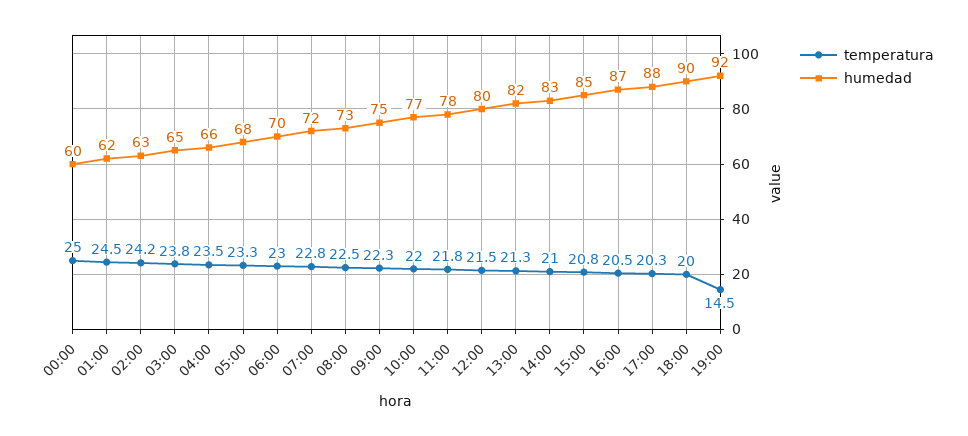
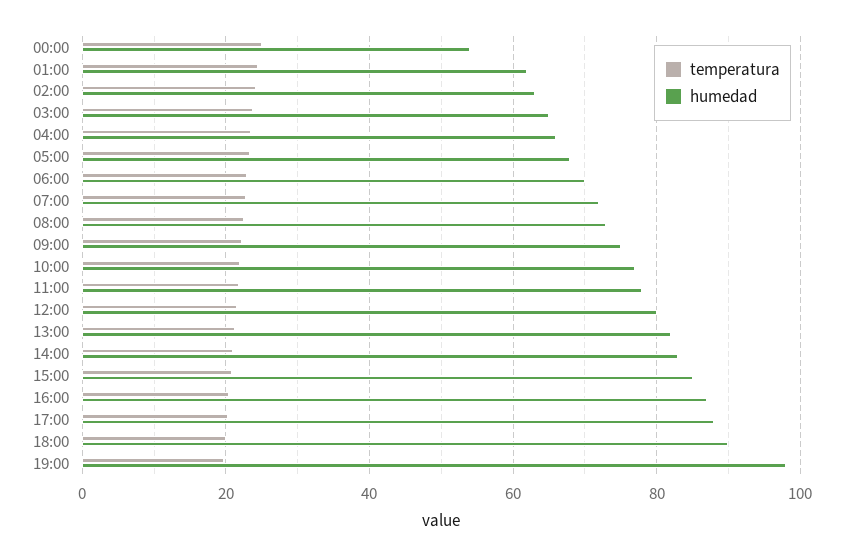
humedad, 00:00: 60 -> 54
temperatura, 19:00: 14.5 -> 20
humedad, 19:00: 92 -> 98

